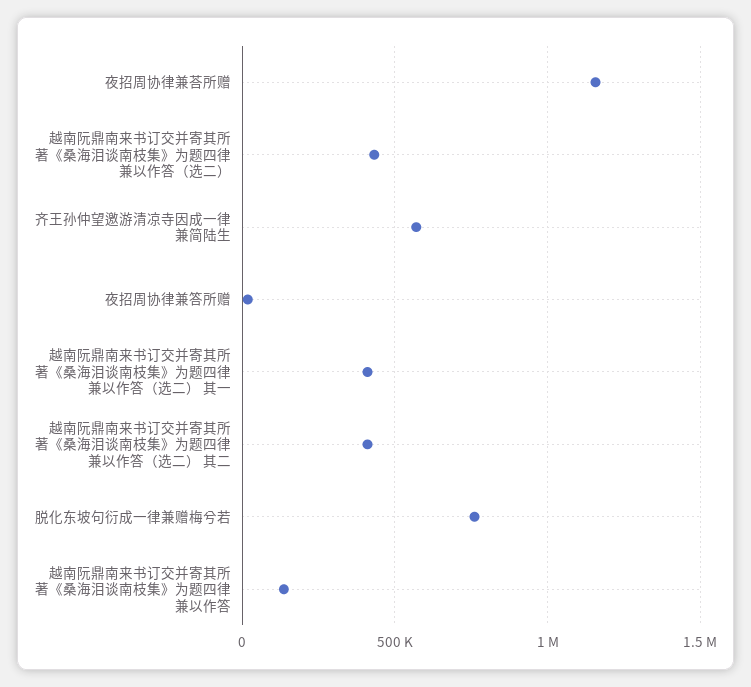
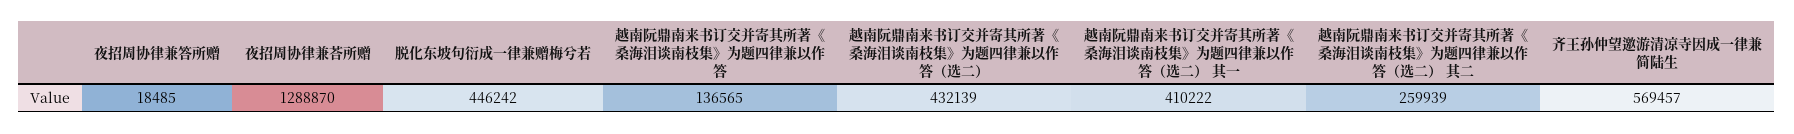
夜招周协律兼荅所赠: 1150000 -> 1288870
越南阮鼎南来书订交并寄其所著《桑海泪谈南枝集》为题四律兼以作答（选二） 其二: 400000 -> 259939
脱化东坡句衍成一律兼赠梅兮若: 750000 -> 446242

